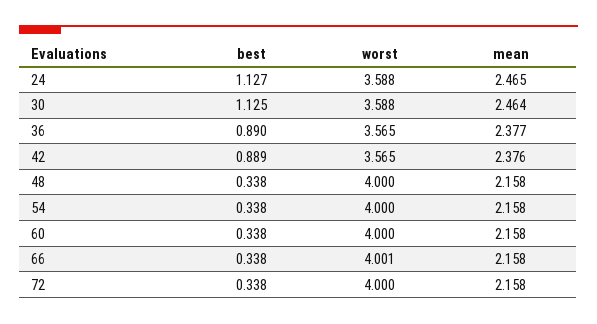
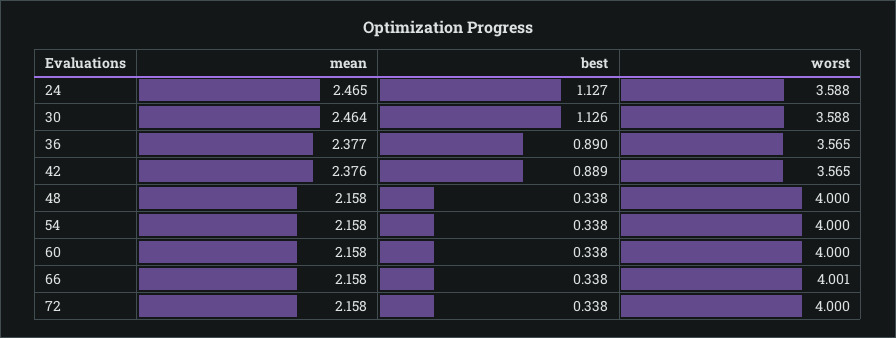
best, 30: 1.125 -> 1.126

